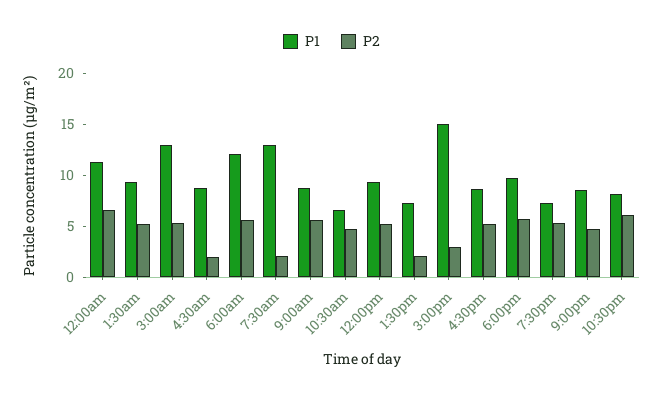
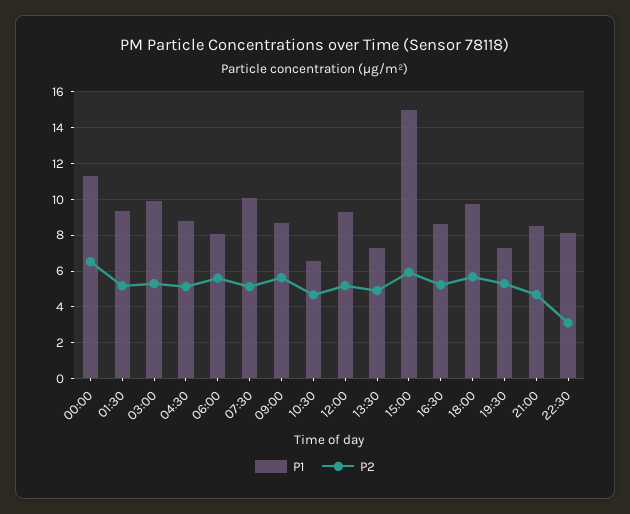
P1, 3:00am: 13 -> 10
P2, 4:30am: 2 -> 5
P1, 6:00am: 12 -> 8
P1, 7:30am: 13 -> 10
P2, 7:30am: 2 -> 5
P2, 1:30pm: 2 -> 5
P2, 3:00pm: 3 -> 6
P2, 10:30pm: 6 -> 3

